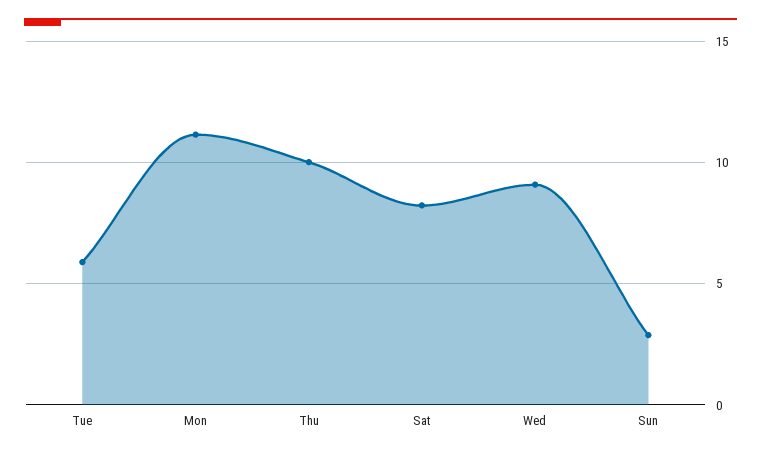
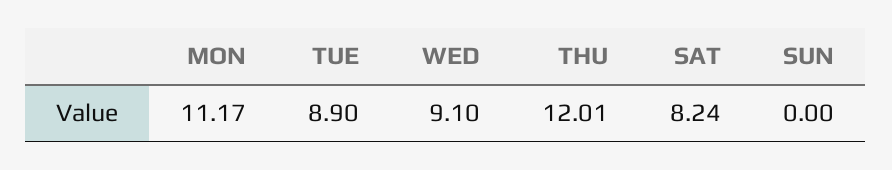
Tue: 6 -> 8.9
Thu: 10 -> 12.01
Sun: 3 -> 0

